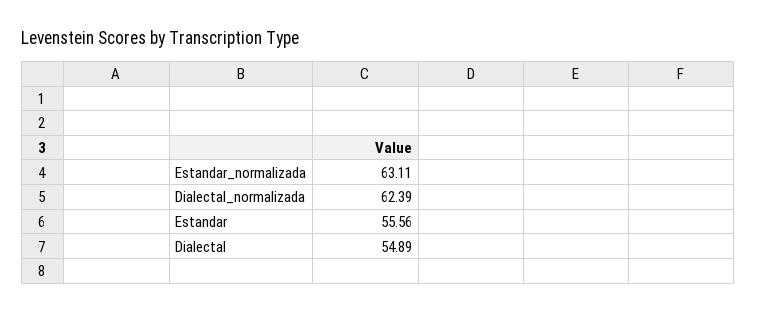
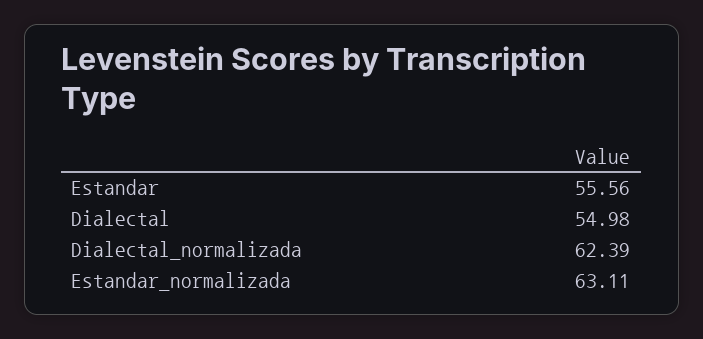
Dialectal: 54.89 -> 54.98

